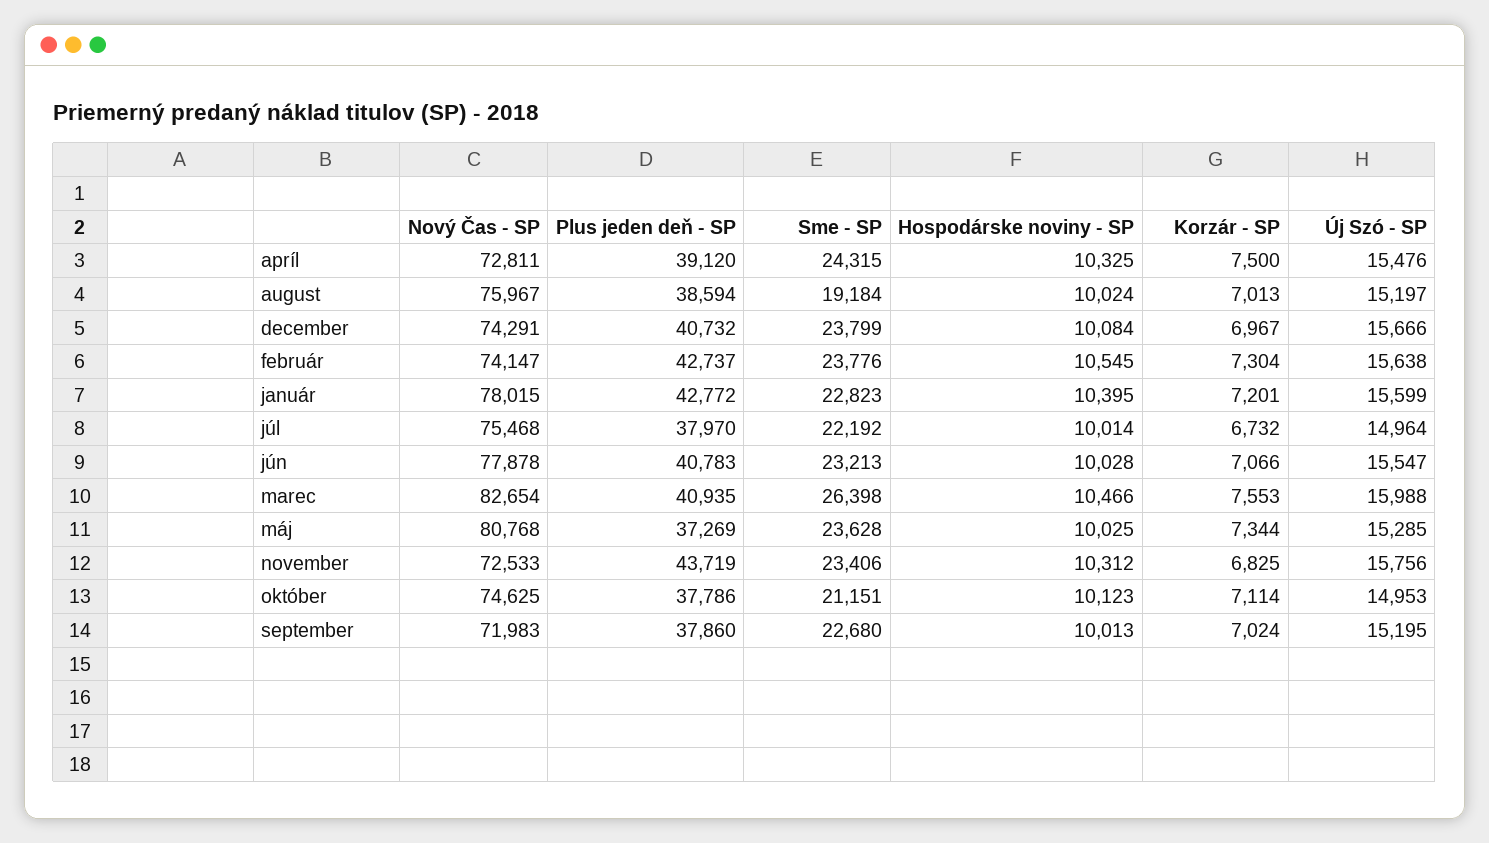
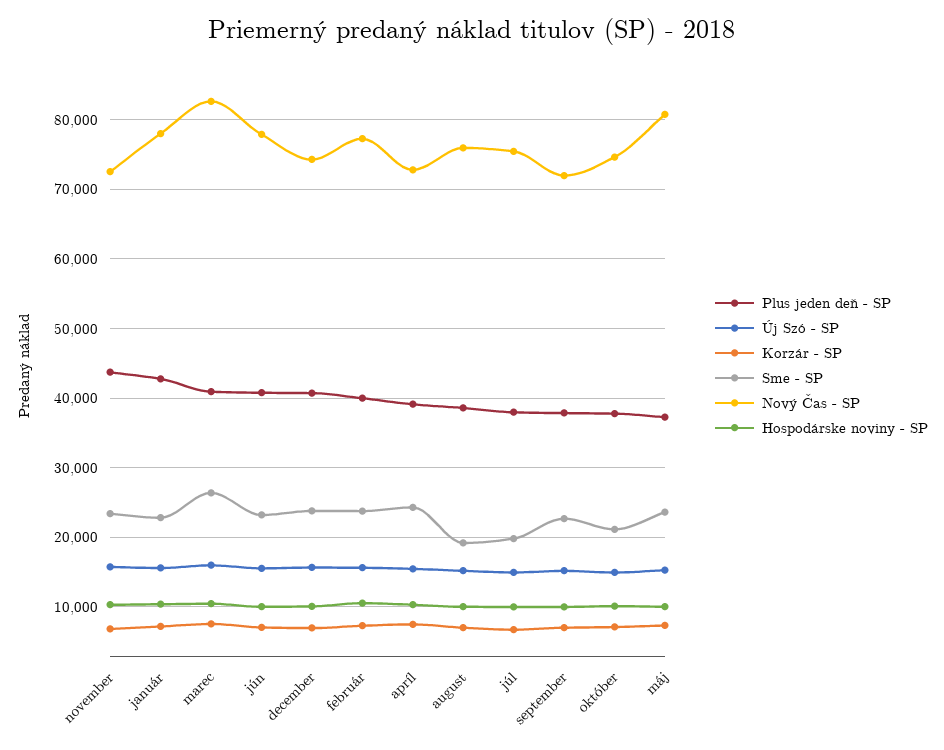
Nový Čas - SP, február: 74147 -> 77000
Plus jeden deň - SP, február: 42737 -> 40000
Sme - SP, júl: 22192 -> 20000

